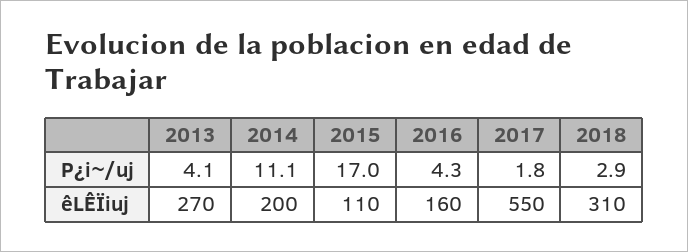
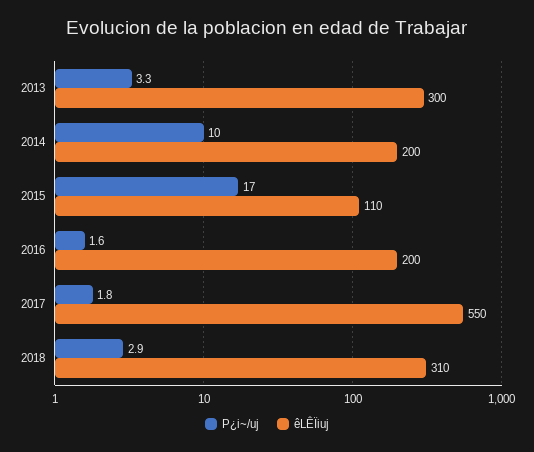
P¿i~/uj, 2013: 4.1 -> 3.3
P¿i~/uj, 2014: 11.1 -> 10
P¿i~/uj, 2016: 4.3 -> 1.6
êLÊÏiuj, 2013: 270 -> 300
êLÊÏiuj, 2016: 160 -> 200

